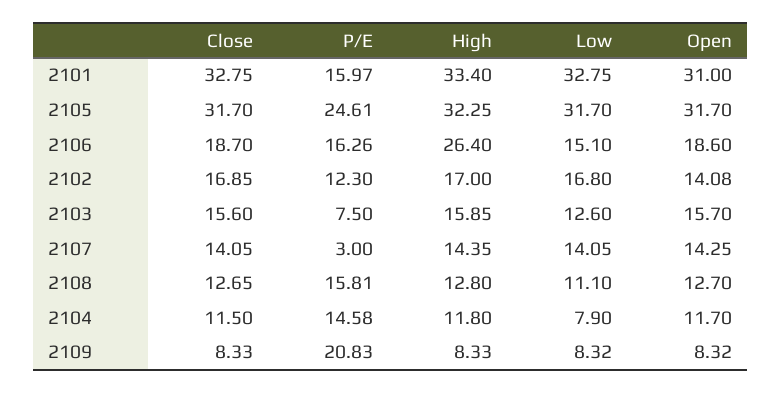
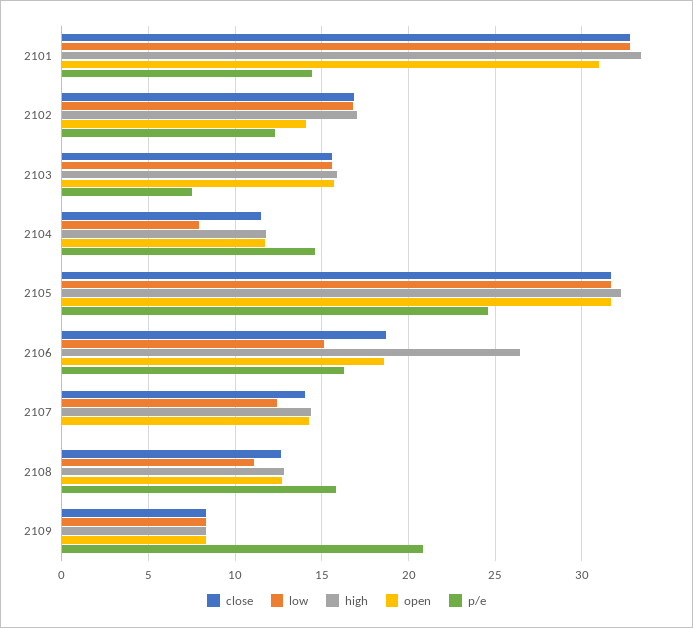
P/E, 2101: 15.97 -> 14.5
Low, 2103: 12.6 -> 15.5
P/E, 2107: 3 -> 0
Low, 2107: 14.05 -> 12.5

